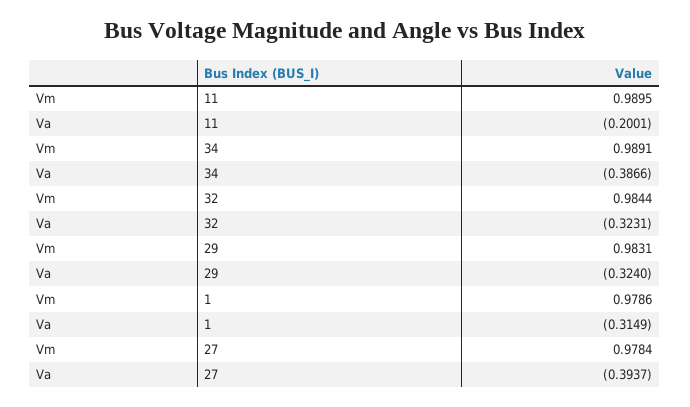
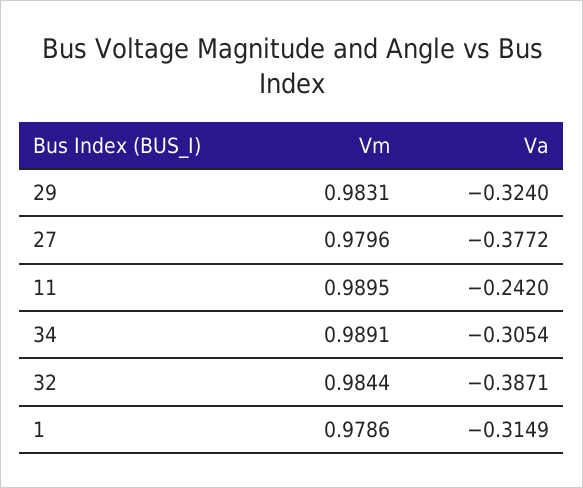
Va, 11: -0.2001 -> -0.242
Va, 34: -0.3866 -> -0.3054
Va, 32: -0.3231 -> -0.3871
Vm, 27: 0.9784 -> 0.9796
Va, 27: -0.3937 -> -0.3772

